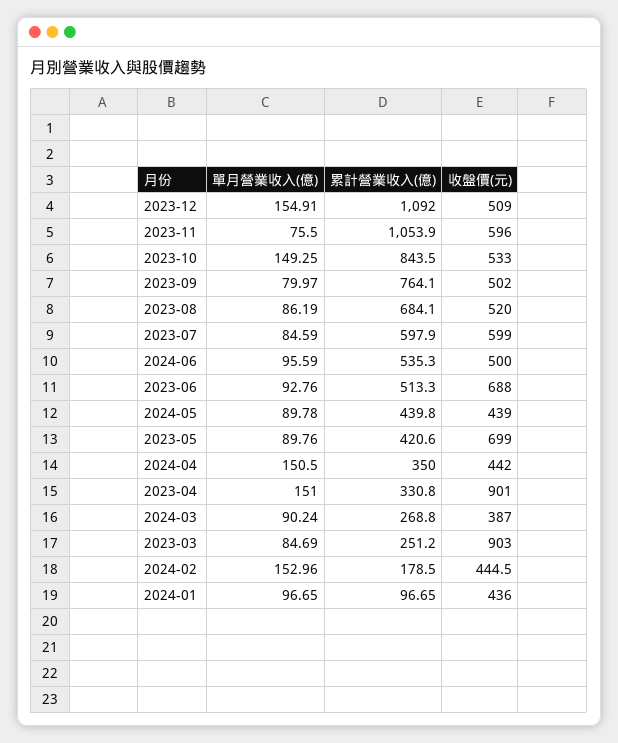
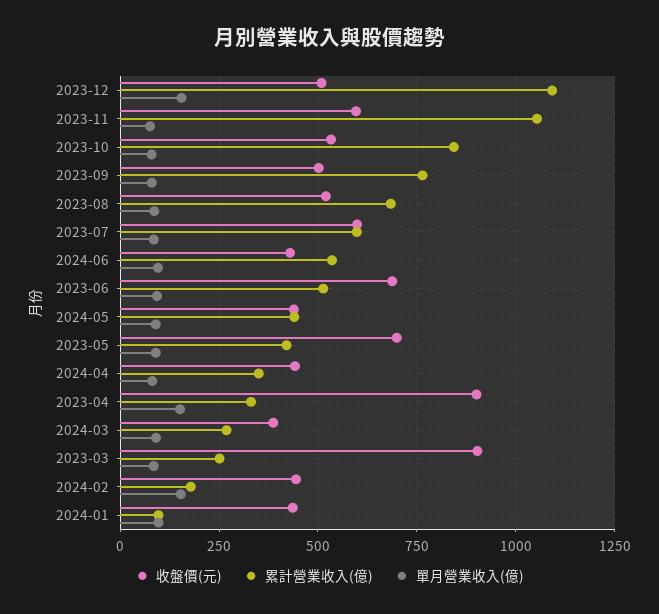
單月營業收入(億), 2023-10: 149.25 -> 75
收盤價(元), 2024-06: 500 -> 425
單月營業收入(億), 2024-04: 150.5 -> 75

